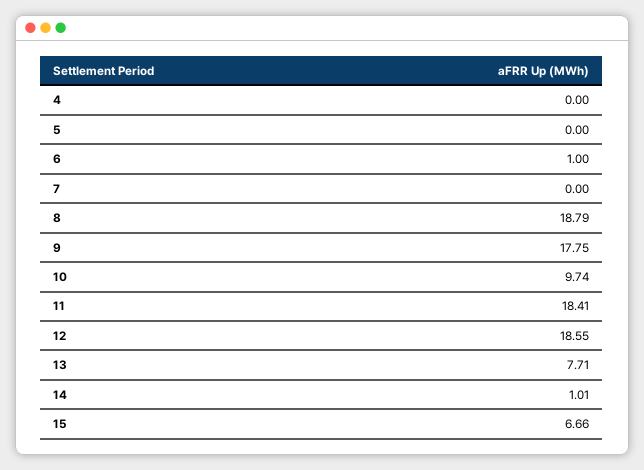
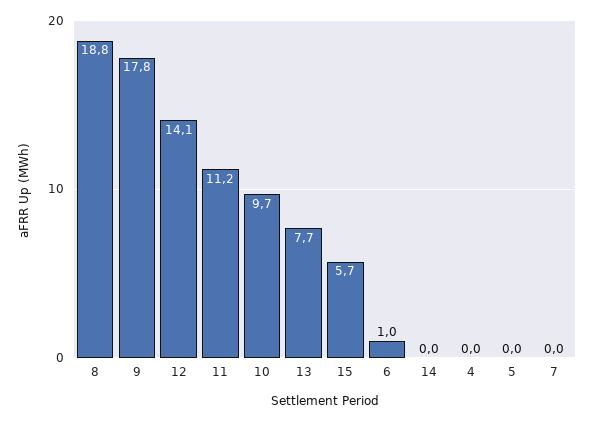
11: 18.41 -> 11.2
12: 18.55 -> 14.1
14: 1.01 -> 0
15: 6.66 -> 5.7

